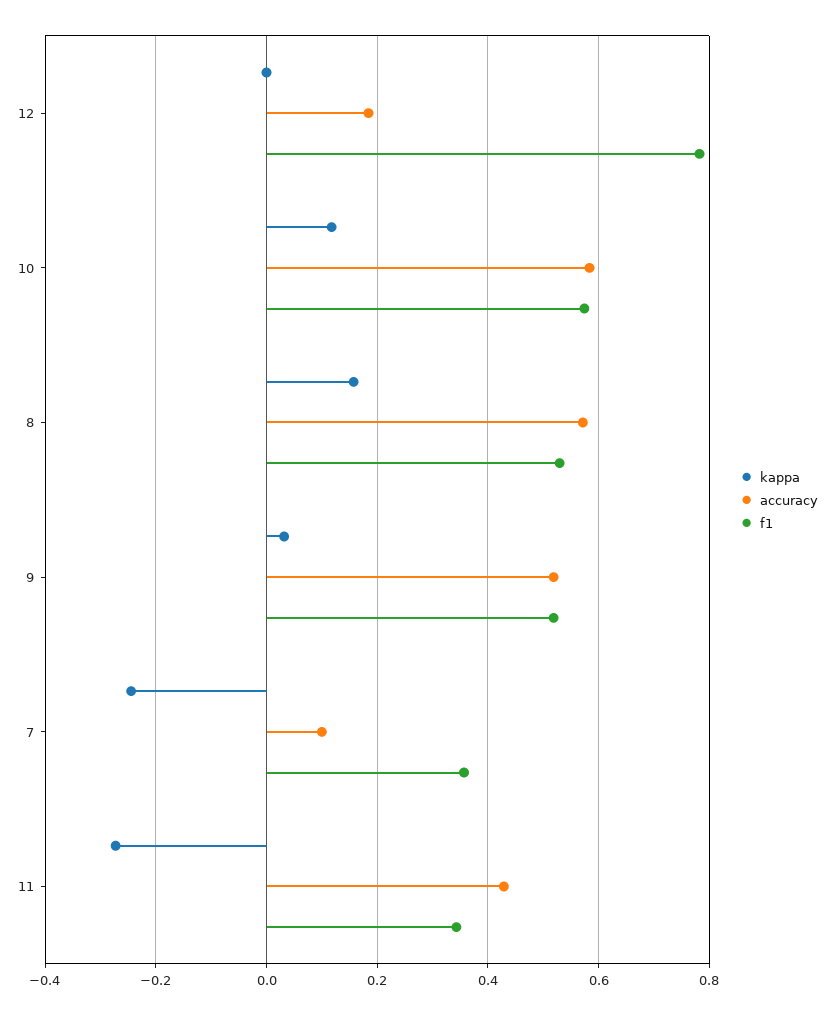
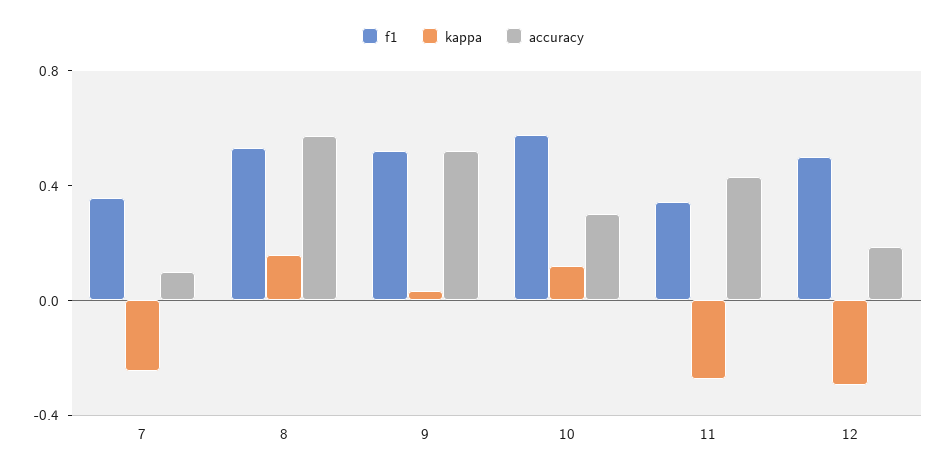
kappa, 12: 0 -> -0.3
f1, 12: 0.78 -> 0.5
accuracy, 10: 0.58 -> 0.3

